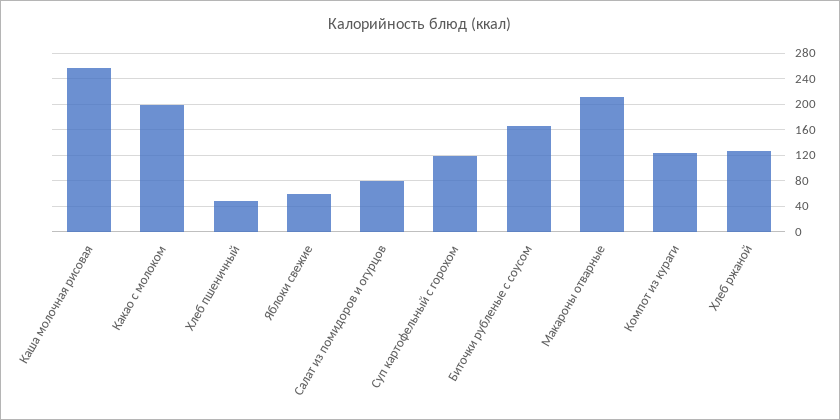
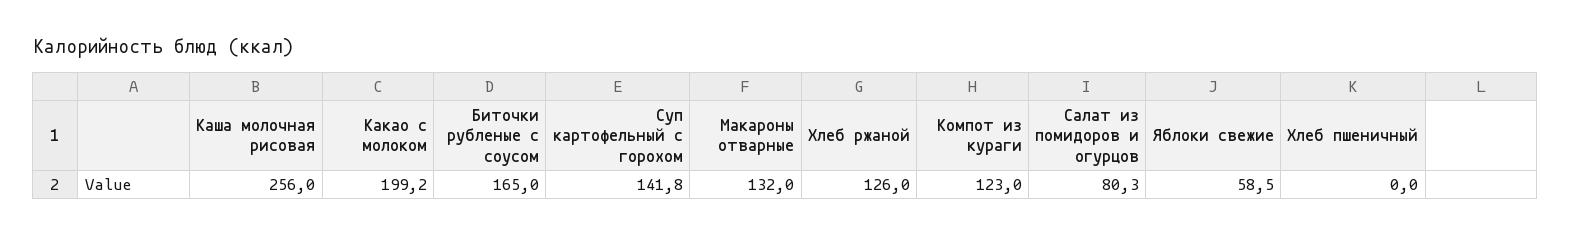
Хлеб пшеничный: 50 -> 0
Суп картофельный с горохом: 120 -> 141.8
Макароны отварные: 210 -> 132

